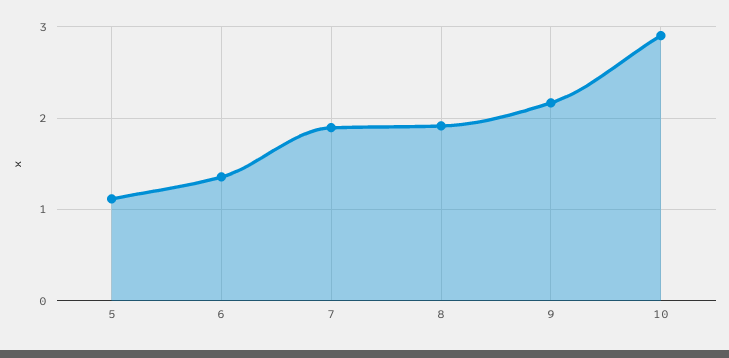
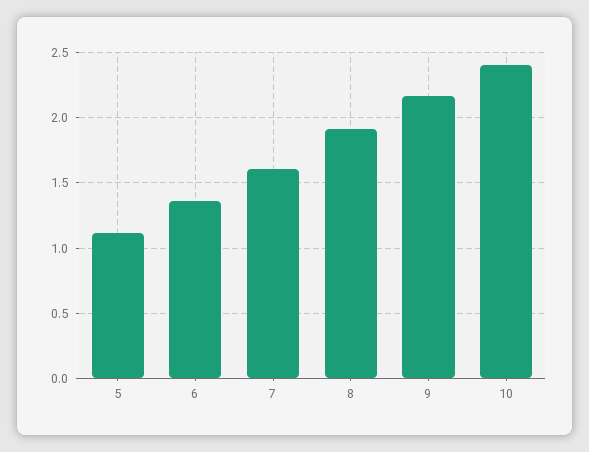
7: 1.9 -> 1.6
10: 2.9 -> 2.4

